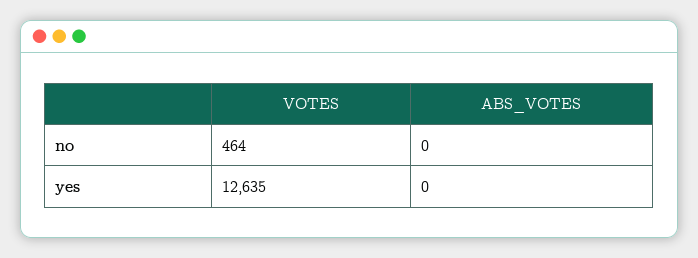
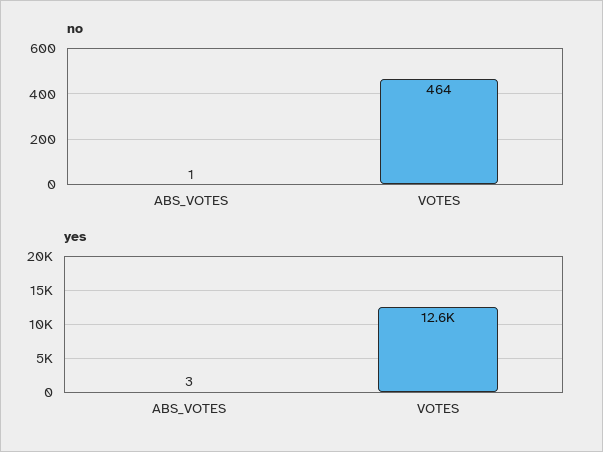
no, ABS_VOTES: 0 -> 1
yes, ABS_VOTES: 0 -> 3

